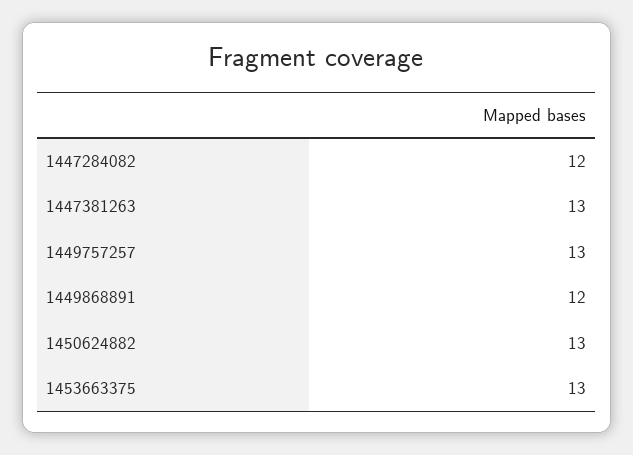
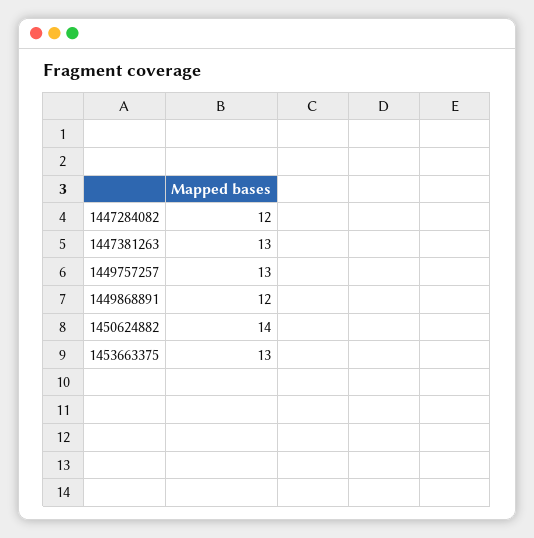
1450624882: 13 -> 14

